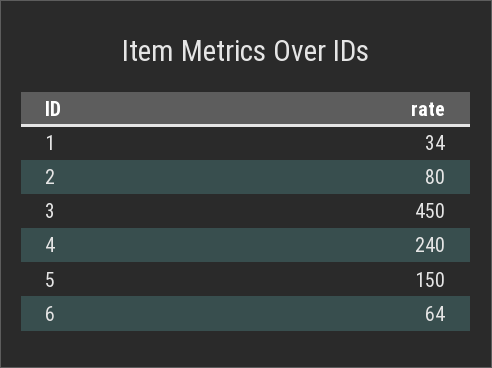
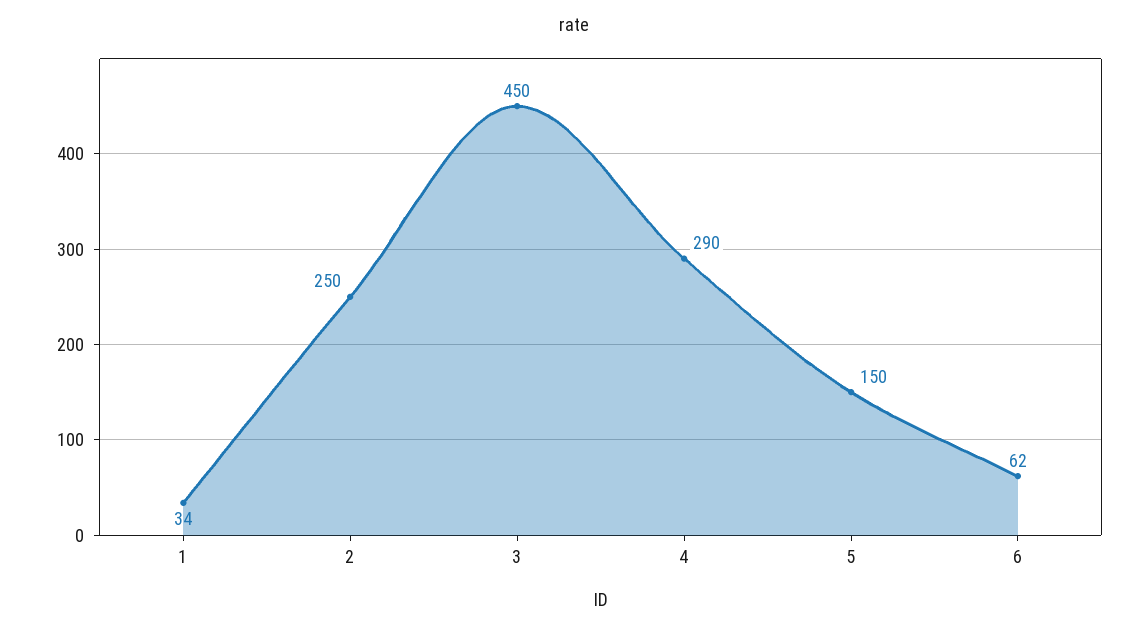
2: 80 -> 250
4: 240 -> 290
6: 64 -> 62

